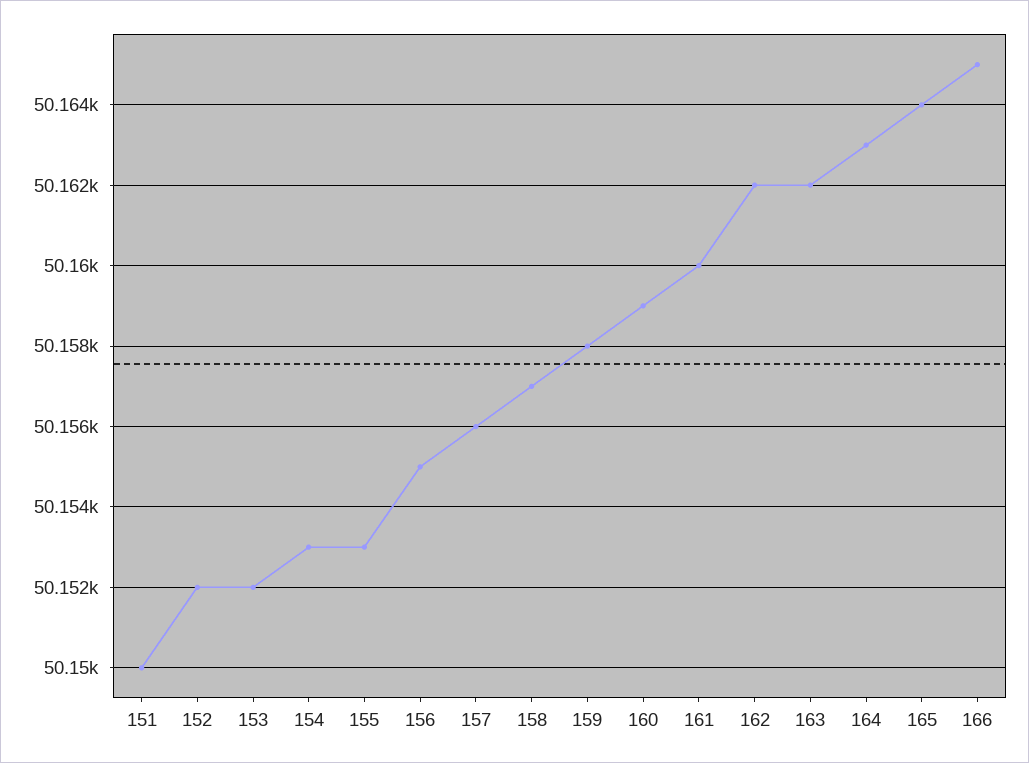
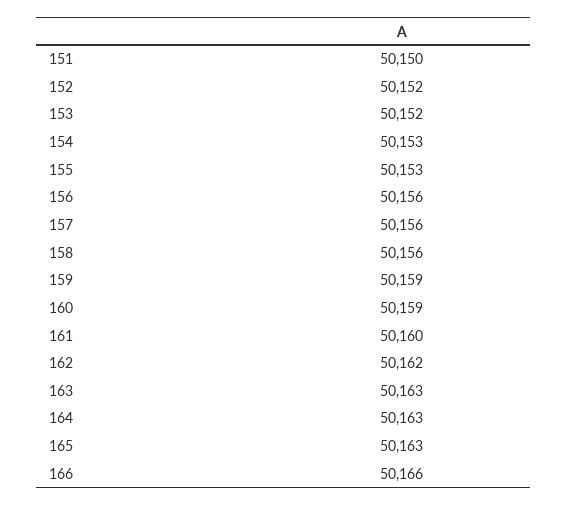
156: 50155 -> 50156
158: 50157 -> 50156
159: 50158 -> 50159
163: 50162 -> 50163
165: 50164 -> 50163
166: 50165 -> 50166

